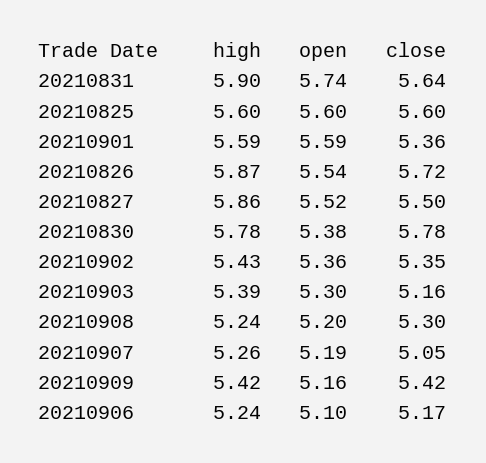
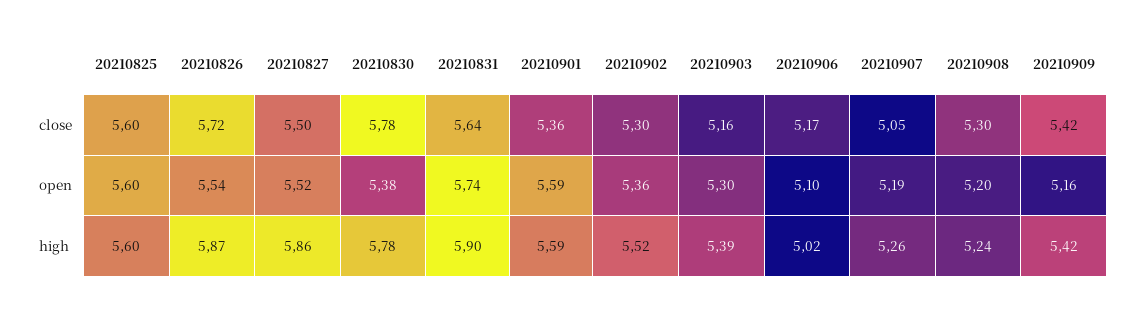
high, 20210902: 5.43 -> 5.52
close, 20210902: 5.35 -> 5.3
high, 20210906: 5.24 -> 5.02

